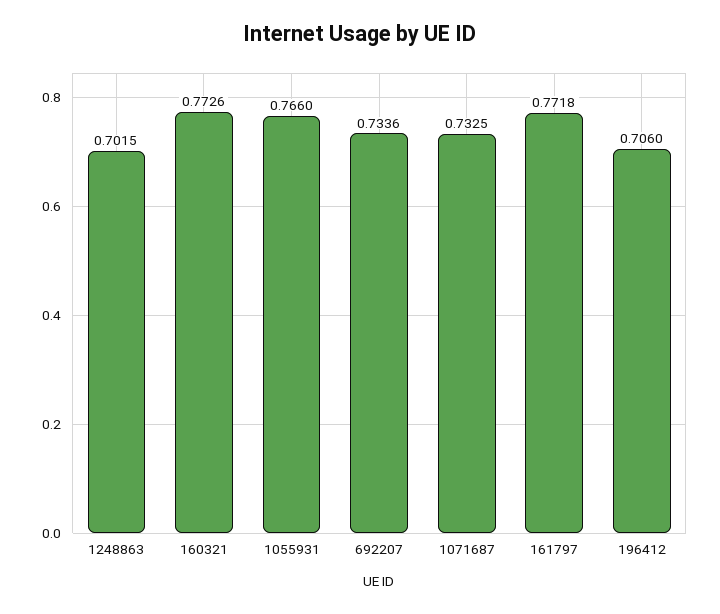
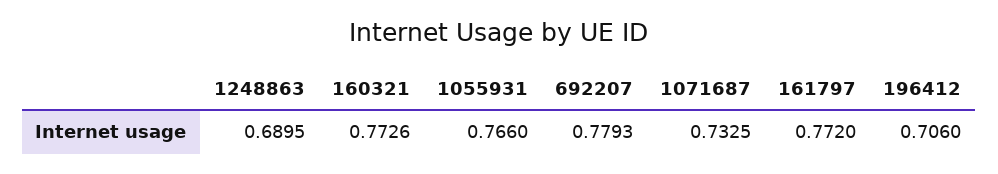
1248863: 0.7015 -> 0.6895
692207: 0.7336 -> 0.7793
161797: 0.7718 -> 0.772

